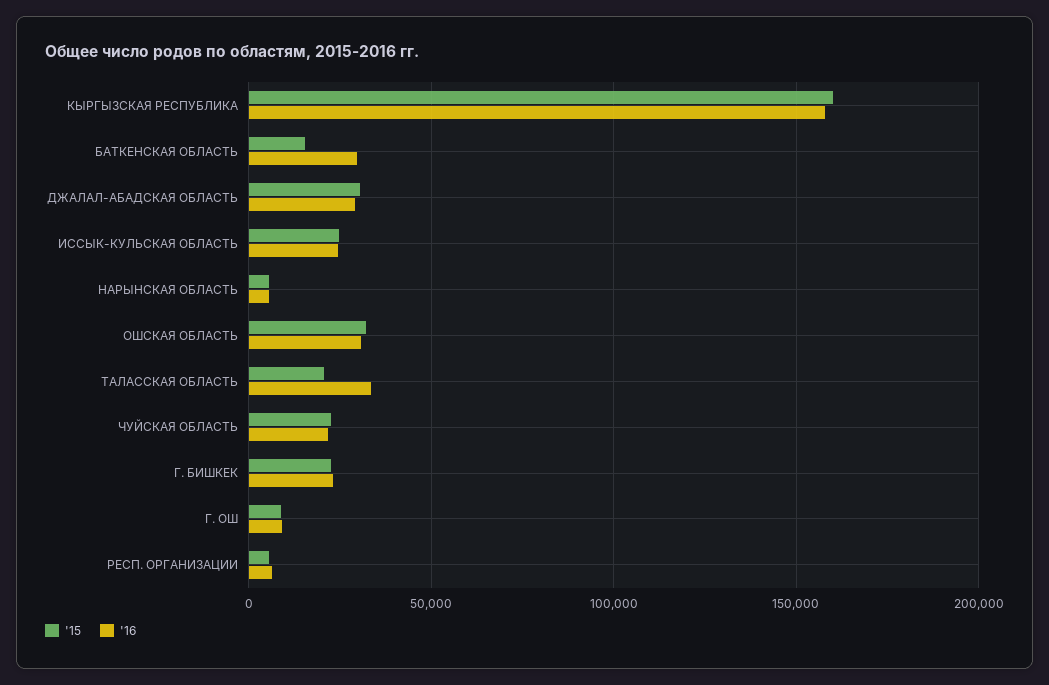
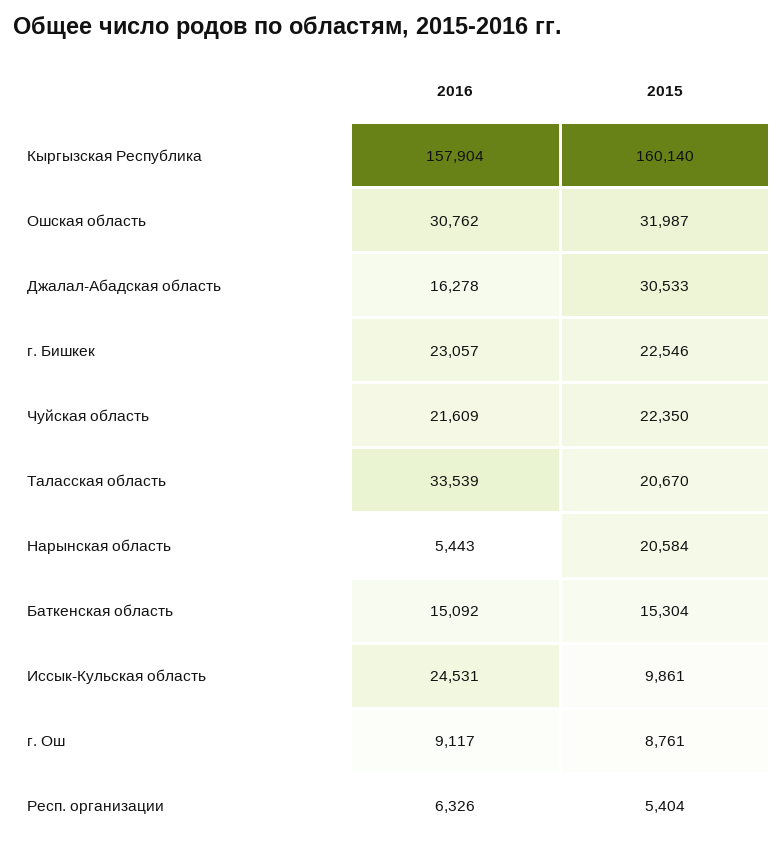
'16, БАТКЕНСКАЯ ОБЛАСТЬ: 30000 -> 15092
'16, ДЖАЛАЛ-АБАДСКАЯ ОБЛАСТЬ: 30000 -> 16278
'15, ИССЫК-КУЛЬСКАЯ ОБЛАСТЬ: 25000 -> 9861
'15, НАРЫНСКАЯ ОБЛАСТЬ: 5000 -> 20584

